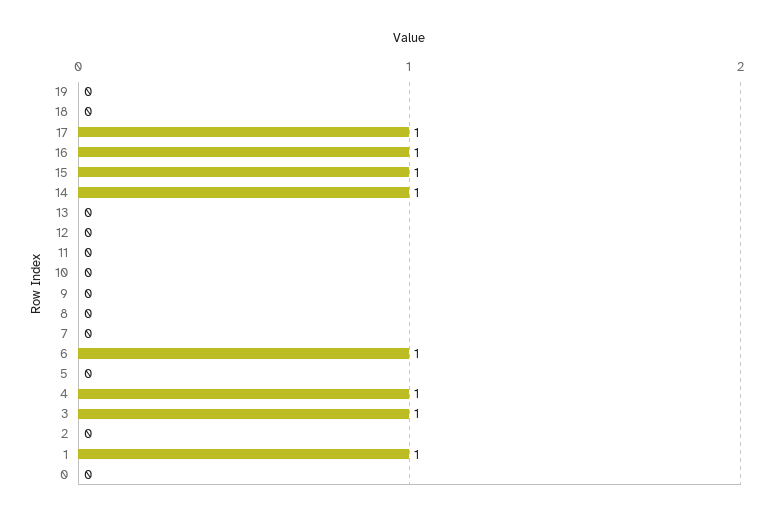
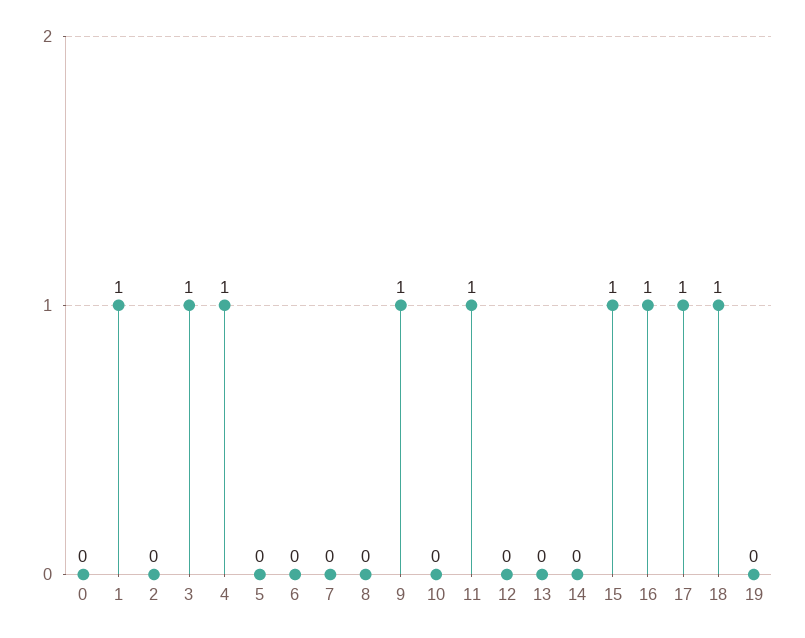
18: 0 -> 1
14: 1 -> 0
11: 0 -> 1
9: 0 -> 1
6: 1 -> 0

